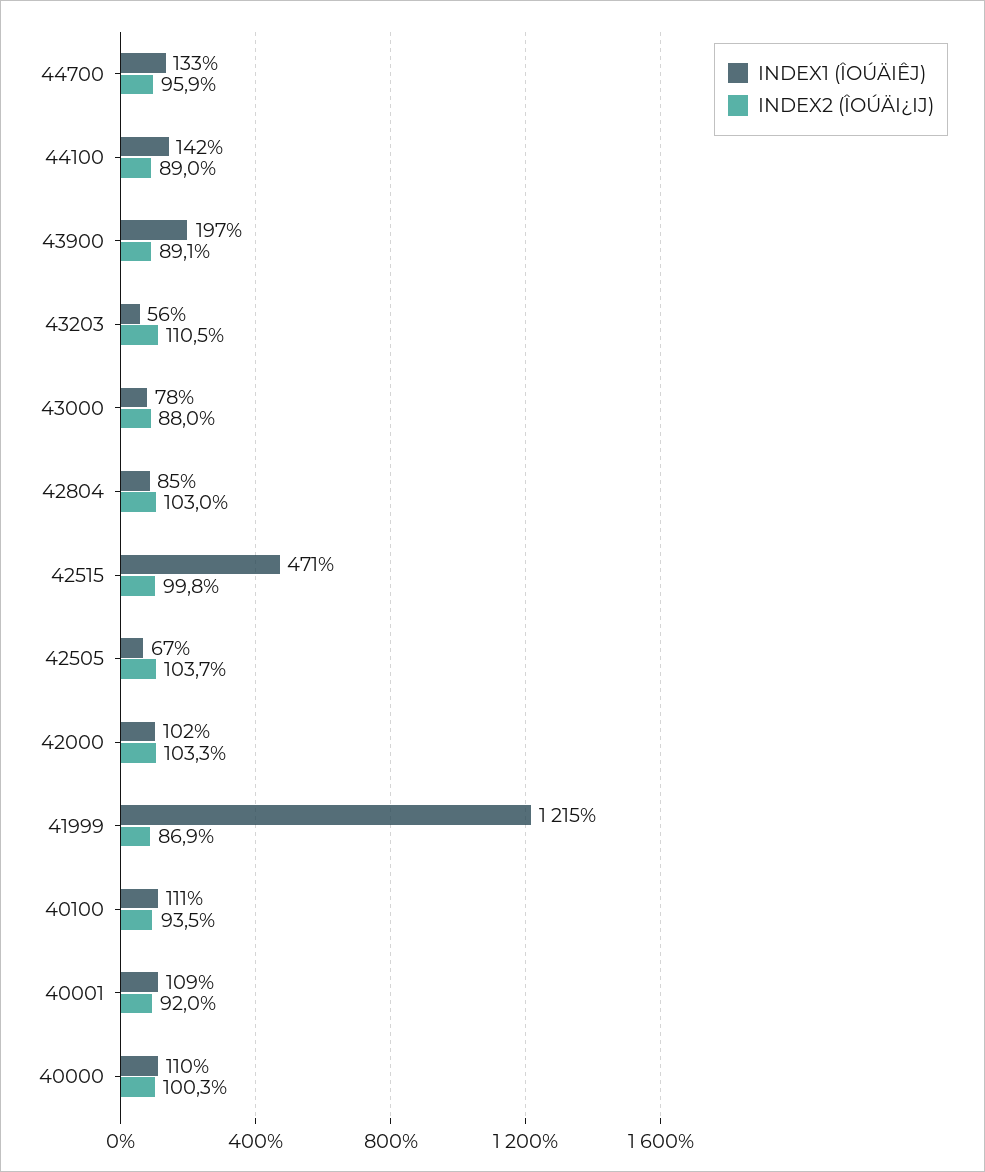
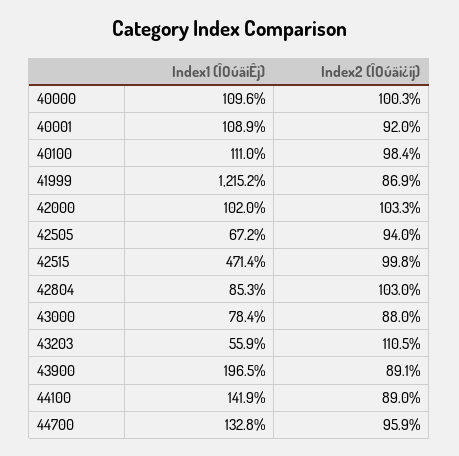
INDEX2 (ÎOÚÄI¿IJ), 42505: 103.7 -> 94
INDEX2 (ÎOÚÄI¿IJ), 40100: 93.5 -> 98.4

